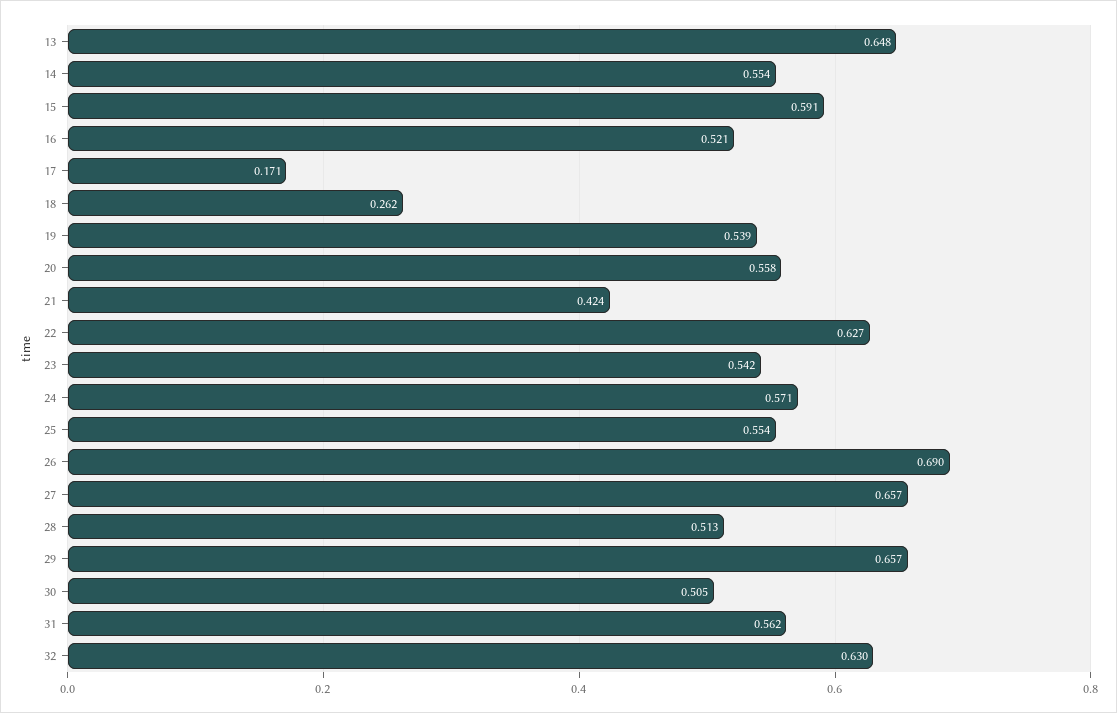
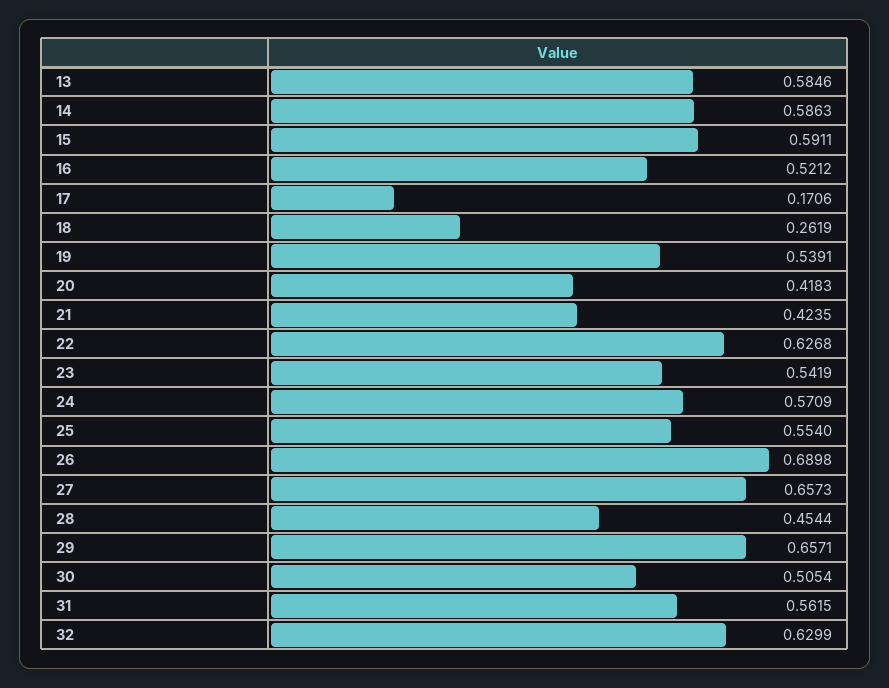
13: 0.648 -> 0.5846
14: 0.554 -> 0.5863
20: 0.558 -> 0.4183
28: 0.513 -> 0.4544

